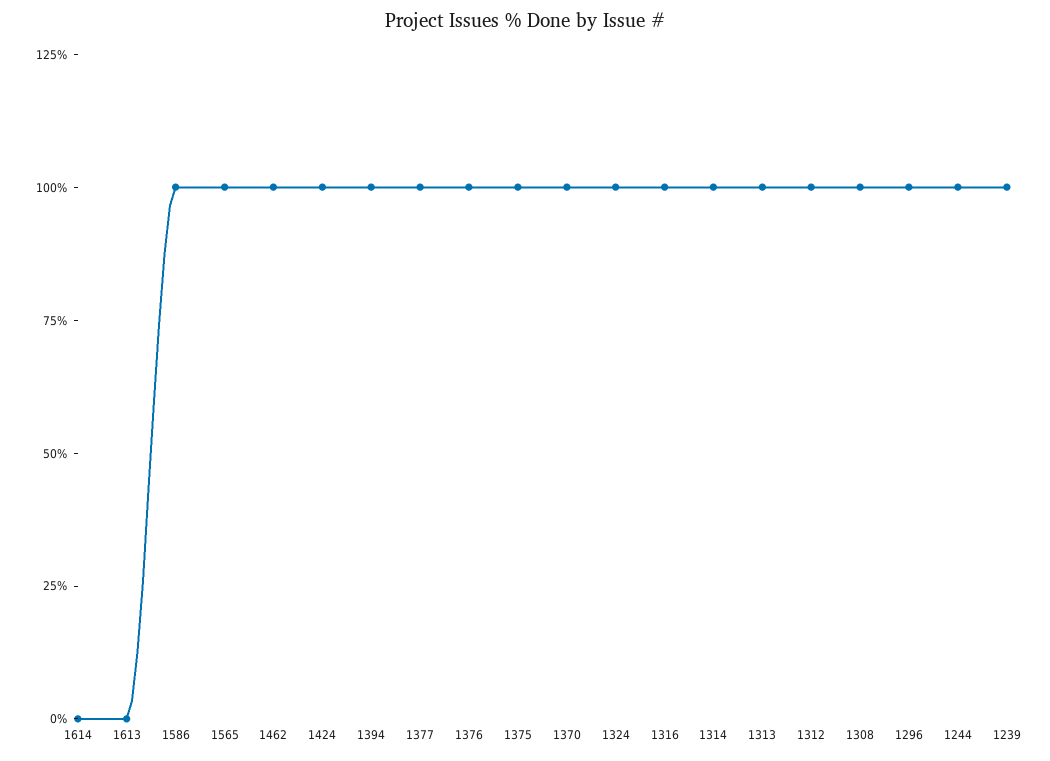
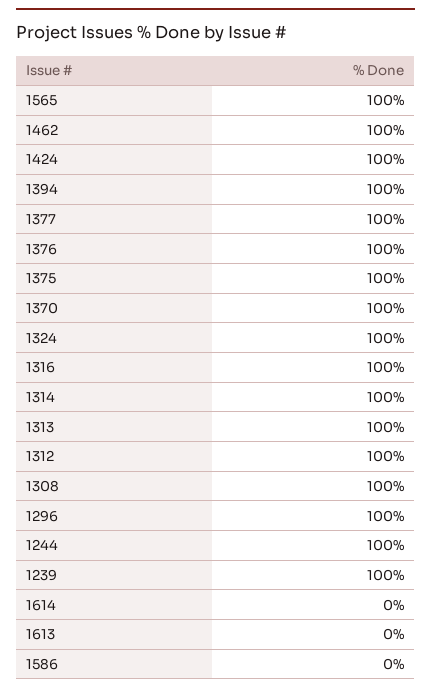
1586: 100 -> 0

